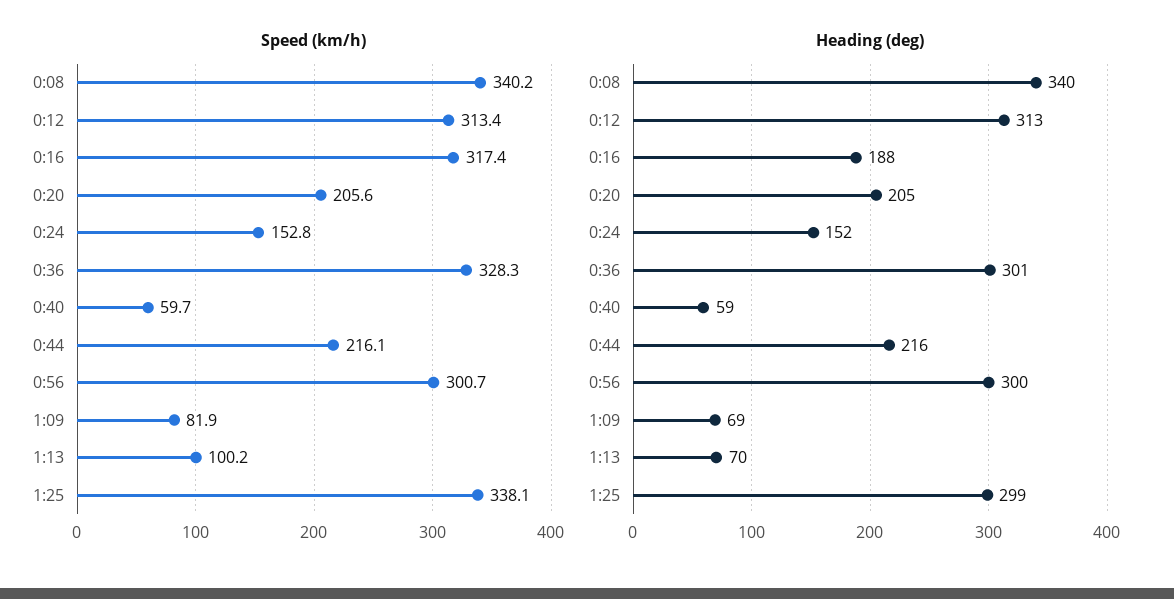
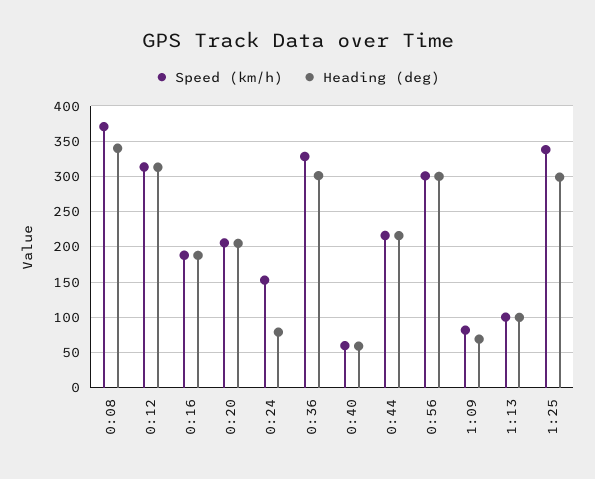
Speed (km/h), 0:08: 340.2 -> 370
Speed (km/h), 0:16: 317.4 -> 190
Heading (deg), 0:24: 152 -> 80
Heading (deg), 1:13: 70 -> 100

